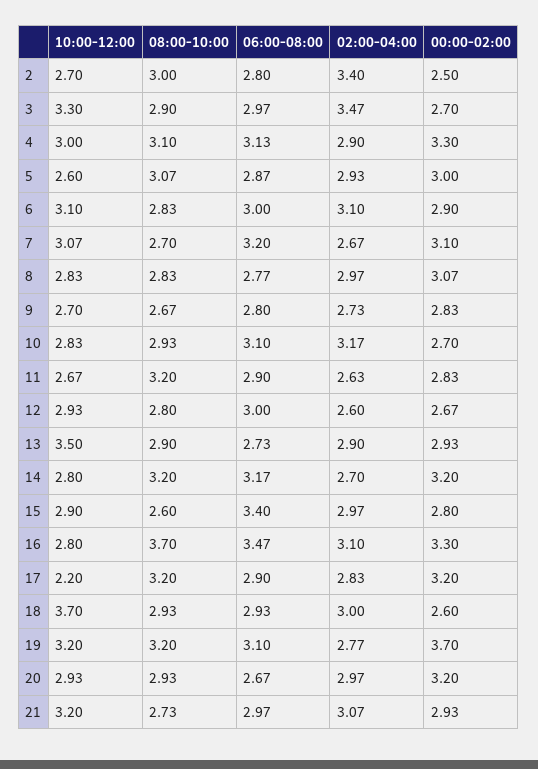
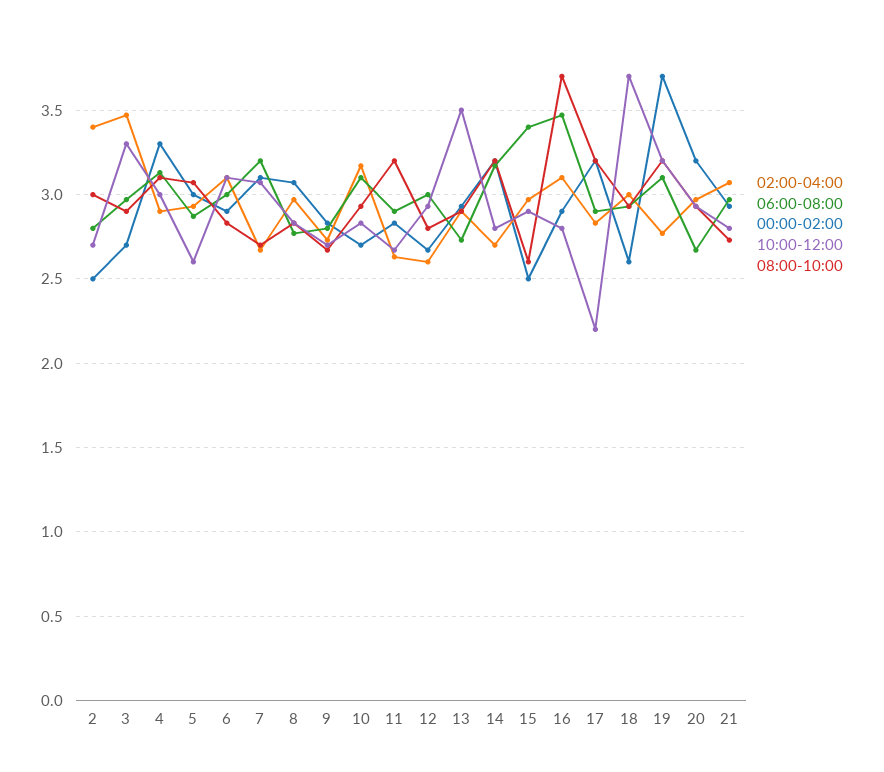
00:00-02:00, 15: 2.8 -> 2.5
00:00-02:00, 16: 3.3 -> 2.9
10:00-12:00, 21: 3.2 -> 2.8

